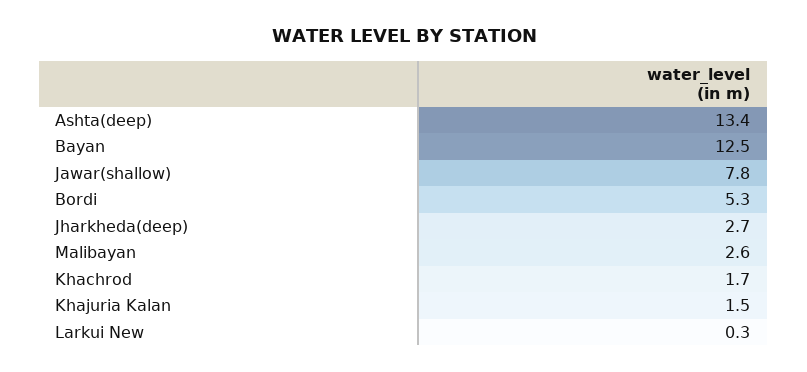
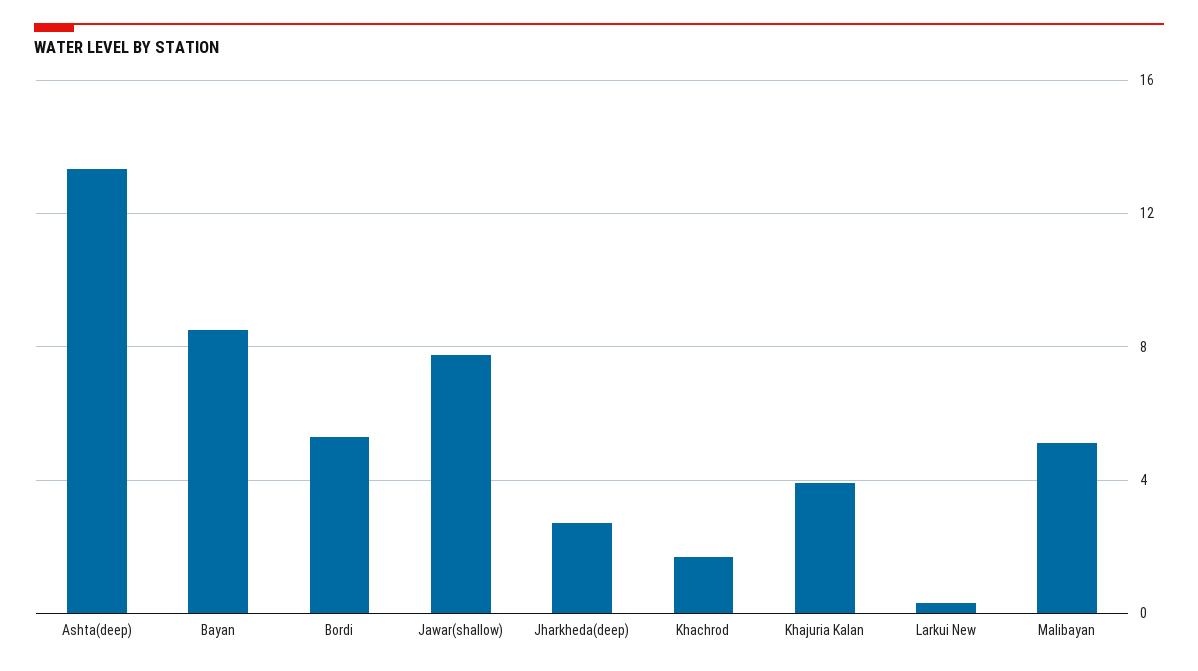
Bayan: 12.5 -> 8.5
Malibayan: 2.6 -> 5
Khajuria Kalan: 1.5 -> 4

